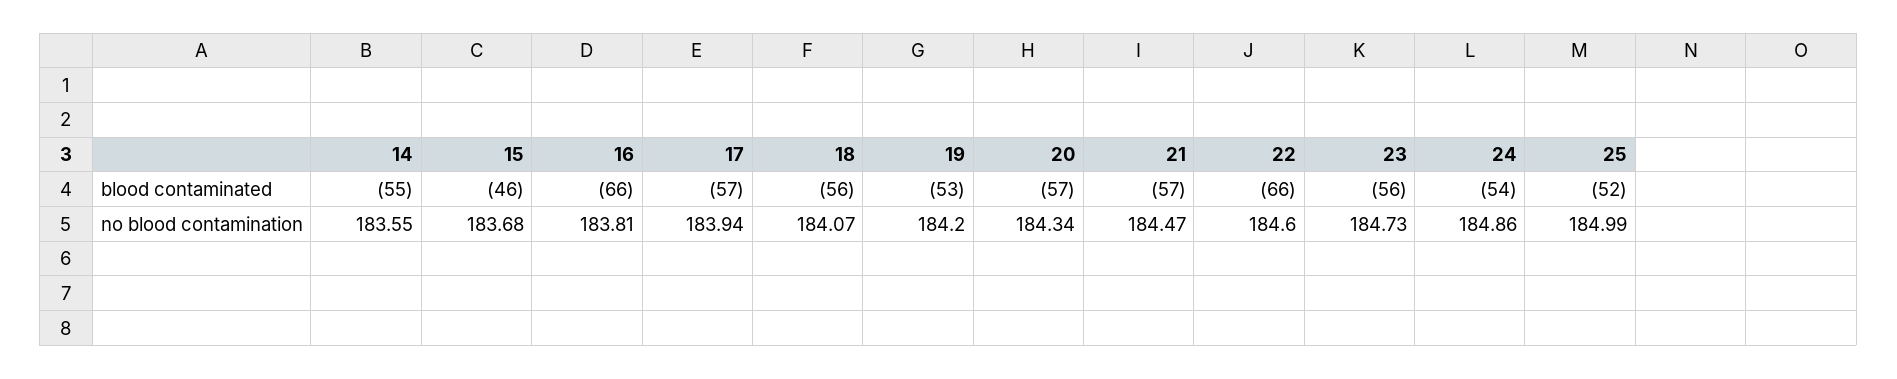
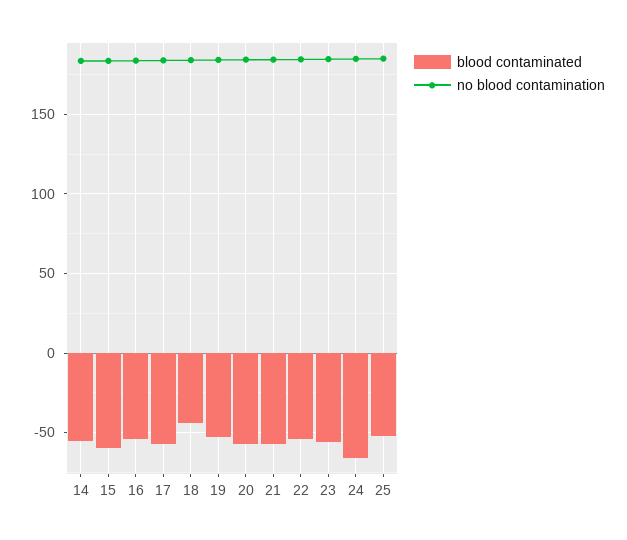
blood contaminated, 15: -46 -> -60
blood contaminated, 16: -66 -> -55
blood contaminated, 18: -56 -> -45
blood contaminated, 22: -66 -> -55
blood contaminated, 24: -54 -> -65

